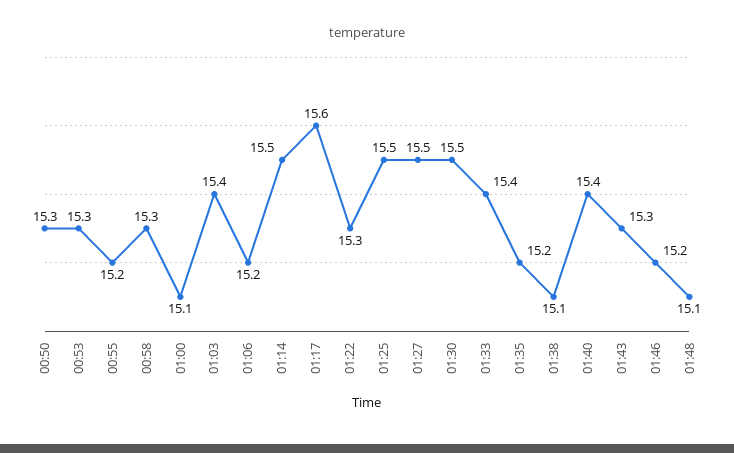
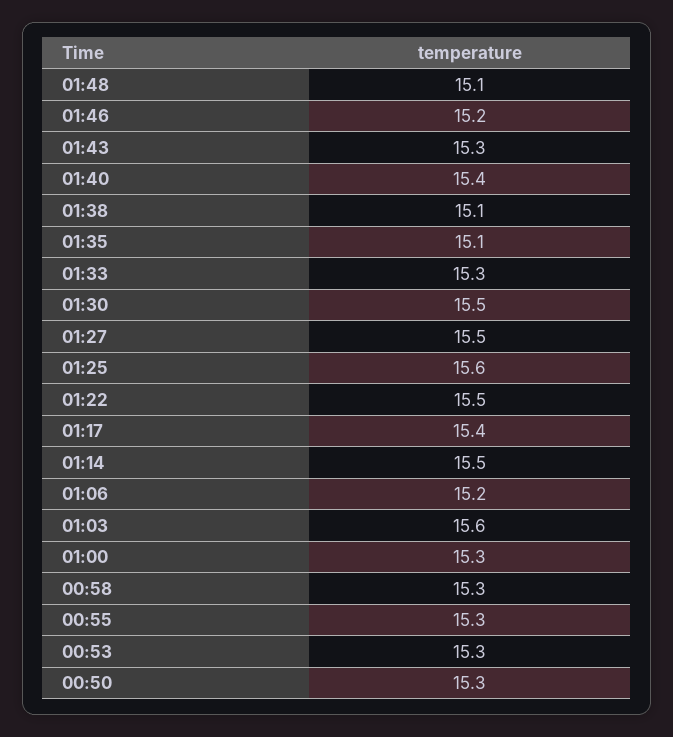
00:55: 15.2 -> 15.3
01:00: 15.1 -> 15.3
01:03: 15.4 -> 15.6
01:17: 15.6 -> 15.4
01:22: 15.3 -> 15.5
01:25: 15.5 -> 15.6
01:33: 15.4 -> 15.3
01:35: 15.2 -> 15.1

